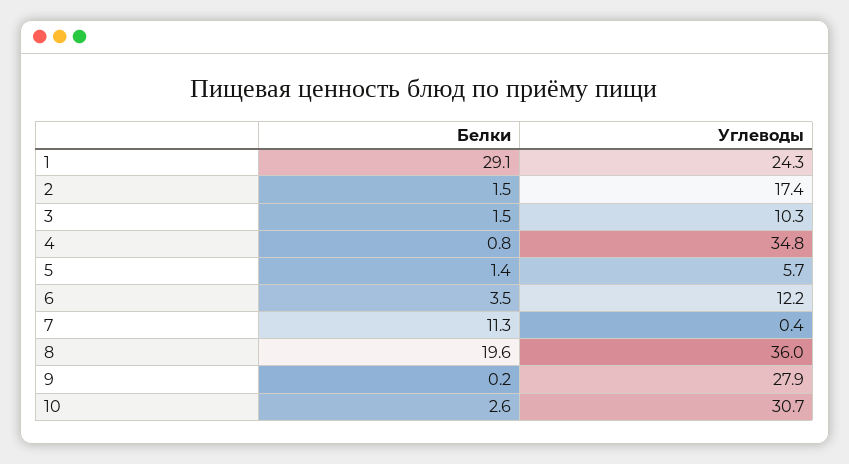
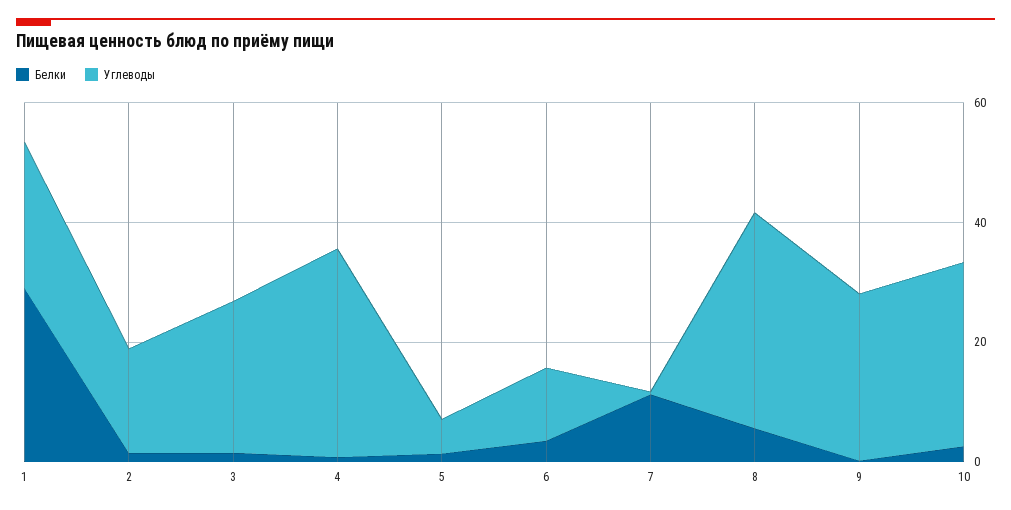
Углеводы, 3: 10.3 -> 25
Белки, 8: 19.6 -> 5

